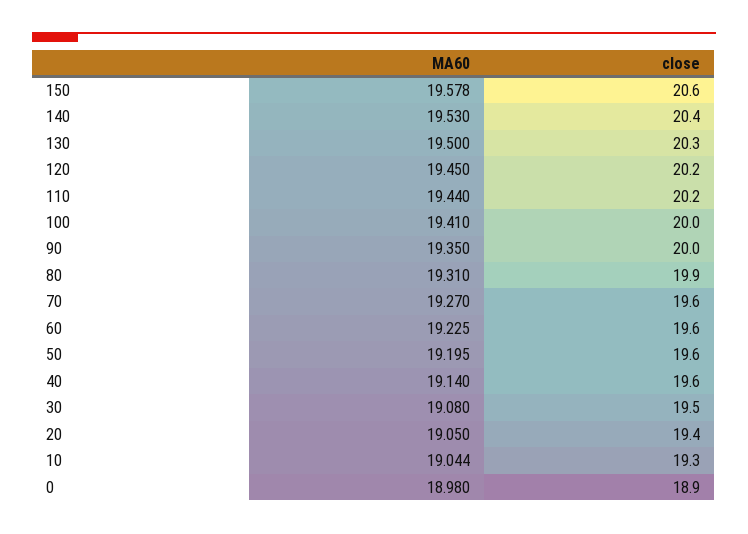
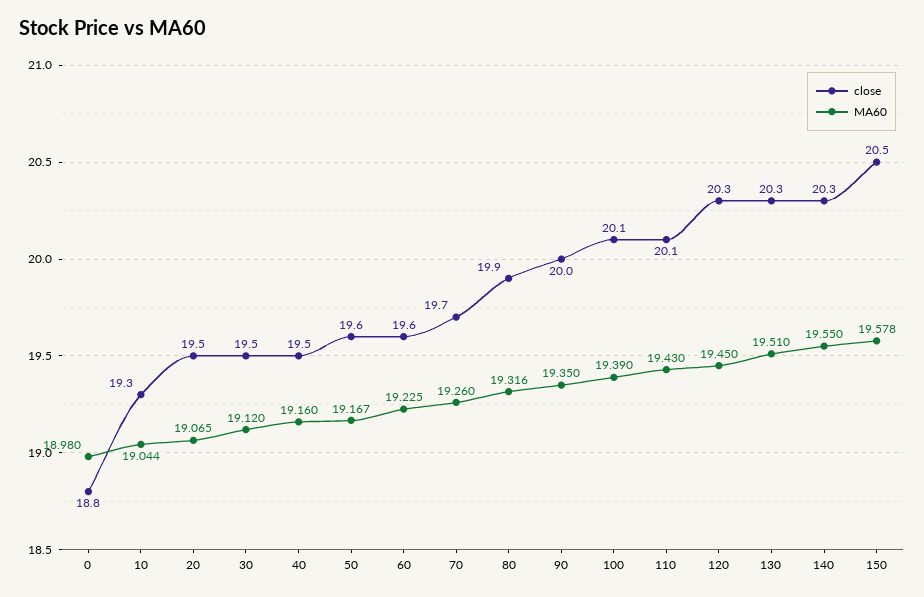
close, 150: 20.6 -> 20.5
MA60, 140: 19.53 -> 19.55
close, 140: 20.4 -> 20.3
MA60, 130: 19.5 -> 19.51
close, 120: 20.2 -> 20.3
MA60, 110: 19.44 -> 19.43
close, 110: 20.2 -> 20.1
MA60, 100: 19.41 -> 19.39
close, 100: 20 -> 20.1
MA60, 80: 19.31 -> 19.316
MA60, 70: 19.27 -> 19.26
close, 70: 19.6 -> 19.7
MA60, 50: 19.195 -> 19.167
MA60, 40: 19.14 -> 19.16
close, 40: 19.6 -> 19.5
MA60, 30: 19.08 -> 19.12
MA60, 20: 19.05 -> 19.065
close, 20: 19.4 -> 19.5
close, 0: 18.9 -> 18.8

